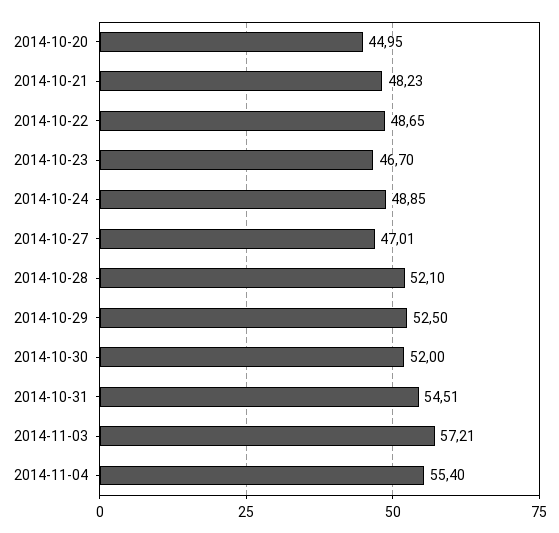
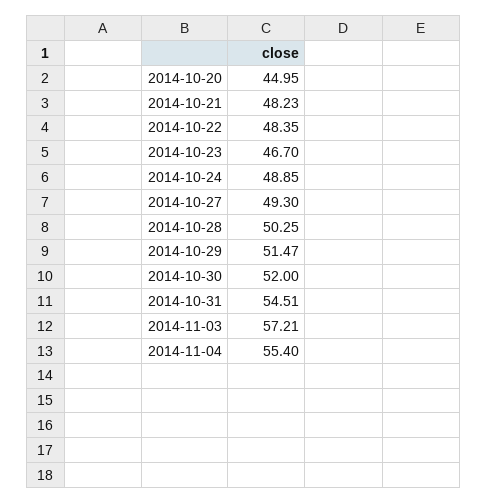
2014-10-22: 48.65 -> 48.35
2014-10-27: 47.01 -> 49.3
2014-10-28: 52.1 -> 50.25
2014-10-29: 52.5 -> 51.47

